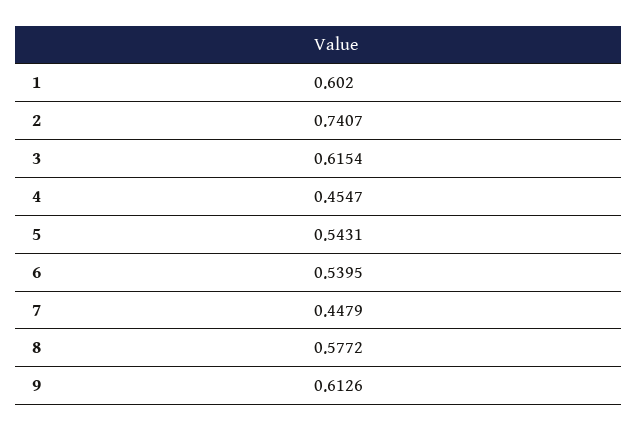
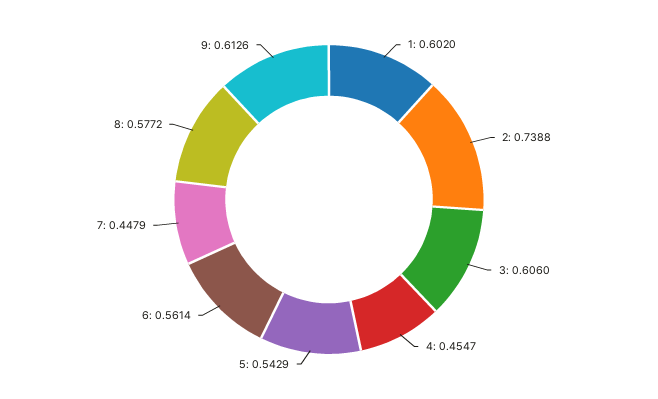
2: 0.7407 -> 0.7388
3: 0.6154 -> 0.606
5: 0.5431 -> 0.5429
6: 0.5395 -> 0.5614

